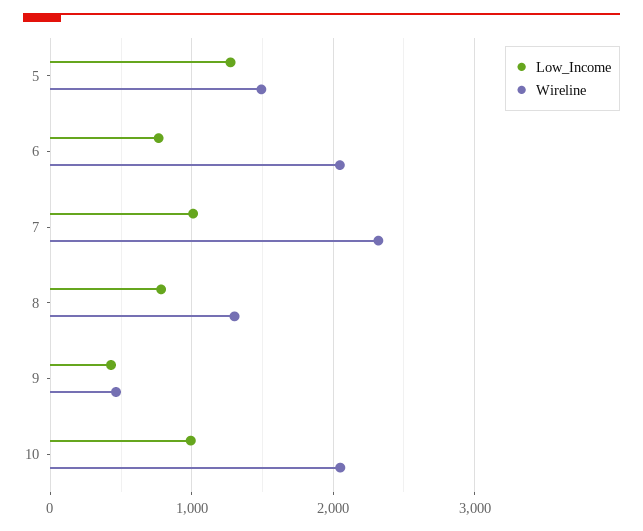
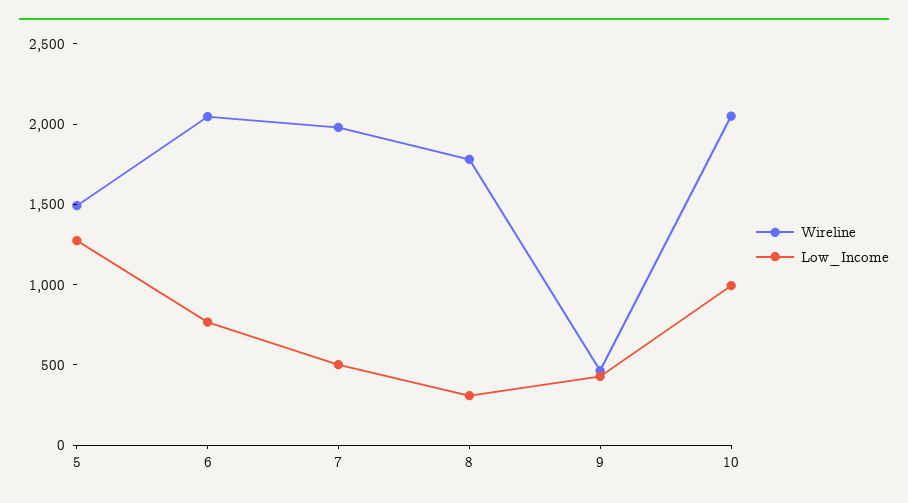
Low_Income, 7: 1000 -> 500
Wireline, 7: 2300 -> 2000
Low_Income, 8: 800 -> 300
Wireline, 8: 1300 -> 1800

